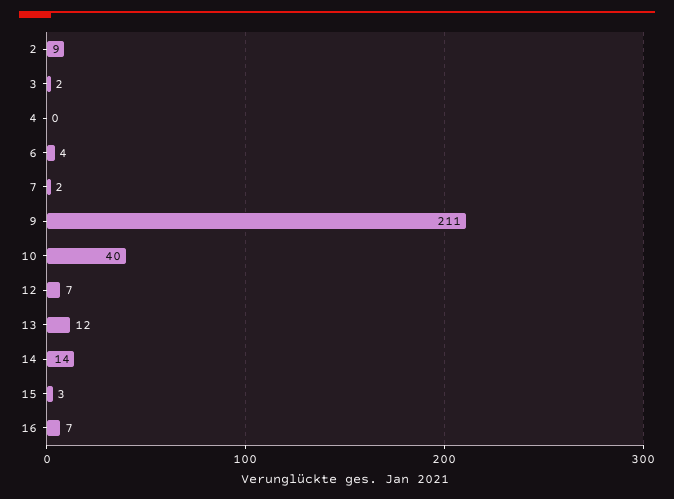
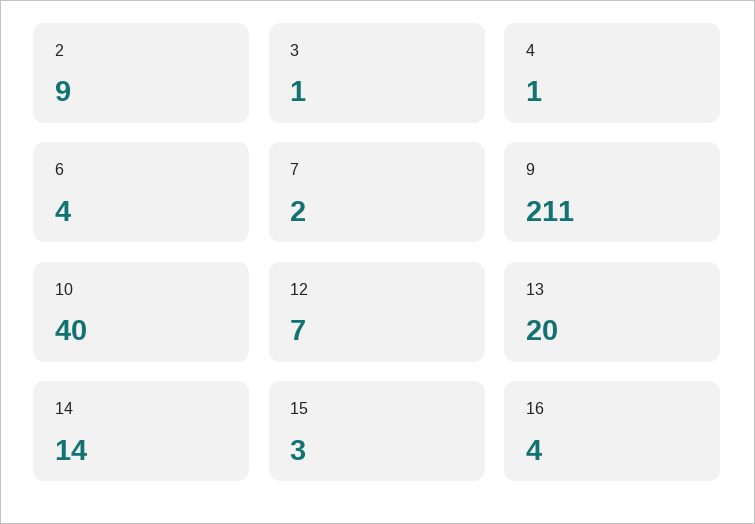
3: 2 -> 1
4: 0 -> 1
13: 12 -> 20
16: 7 -> 4

